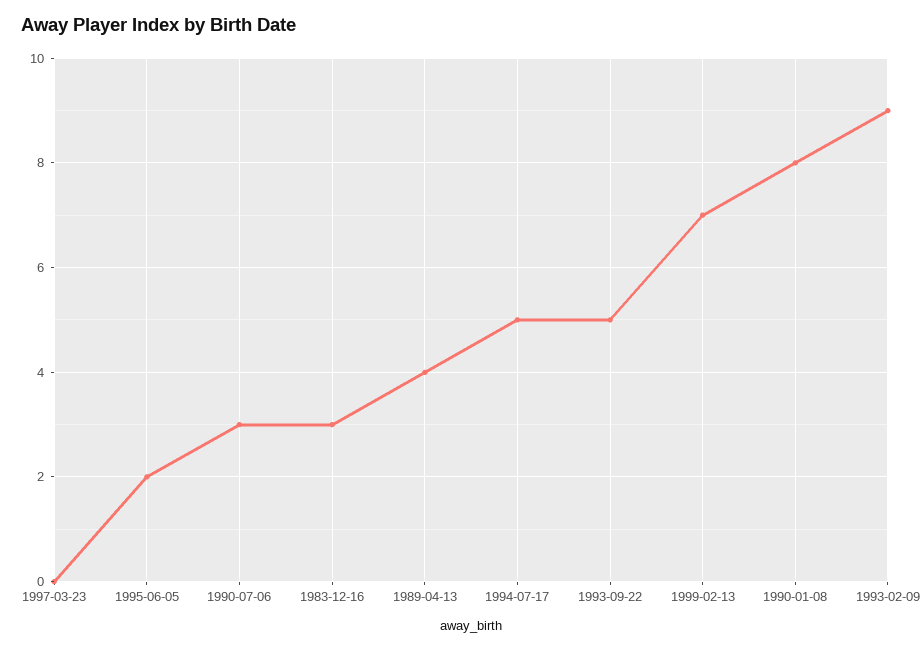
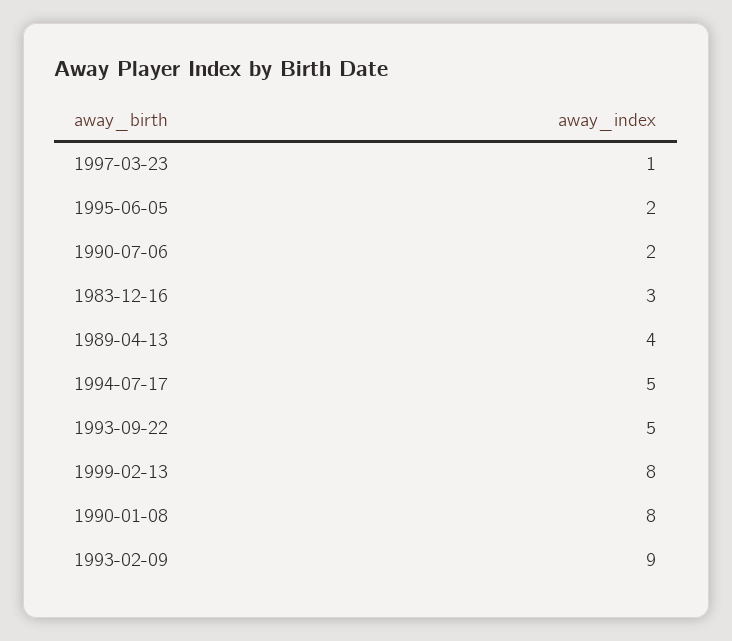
1997-03-23: 0 -> 1
1990-07-06: 3 -> 2
1999-02-13: 7 -> 8

